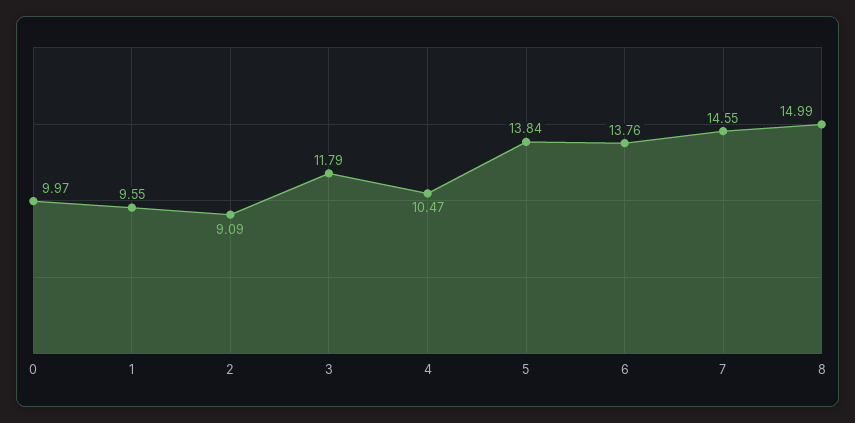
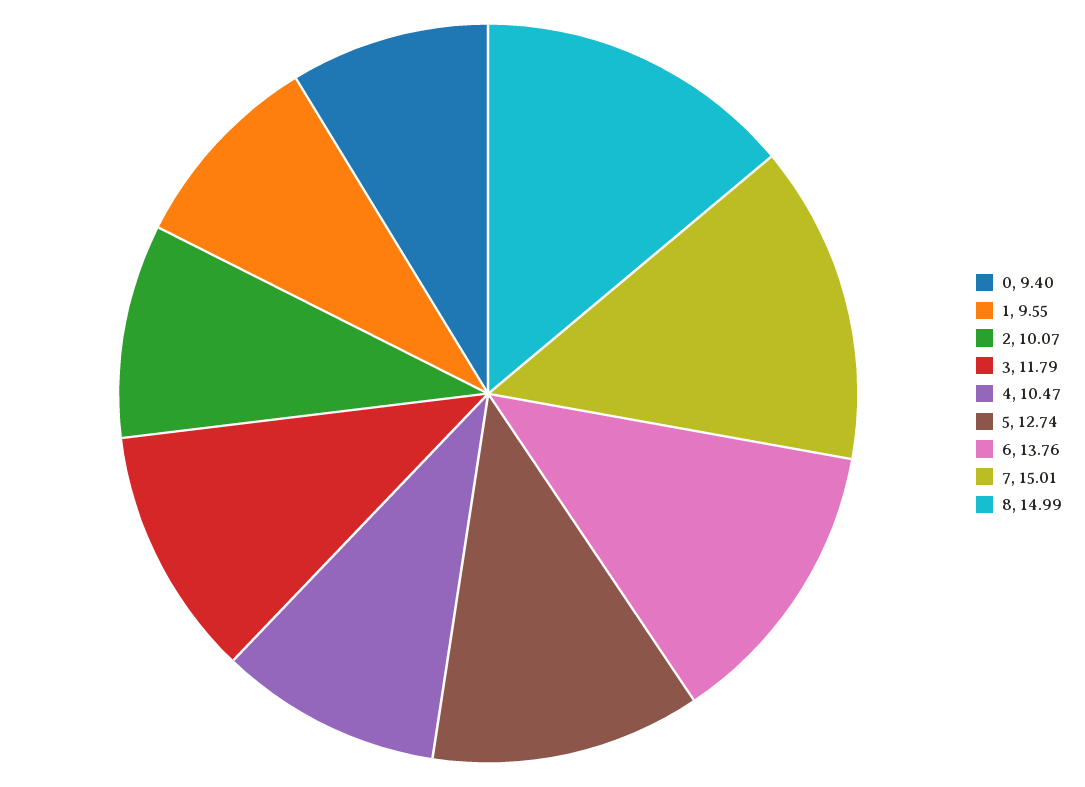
0: 9.97 -> 9.4
2: 9.09 -> 10.07
5: 13.84 -> 12.74
7: 14.55 -> 15.01

